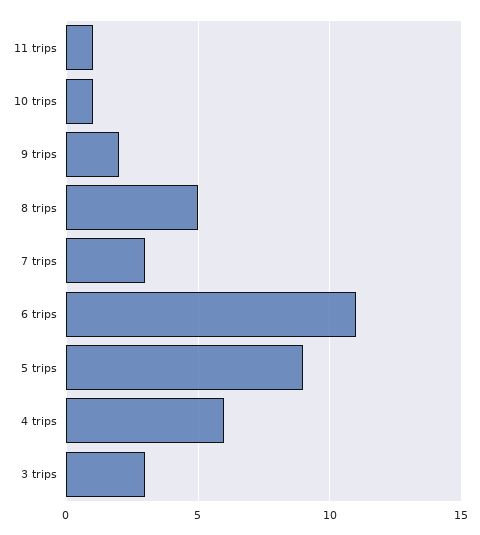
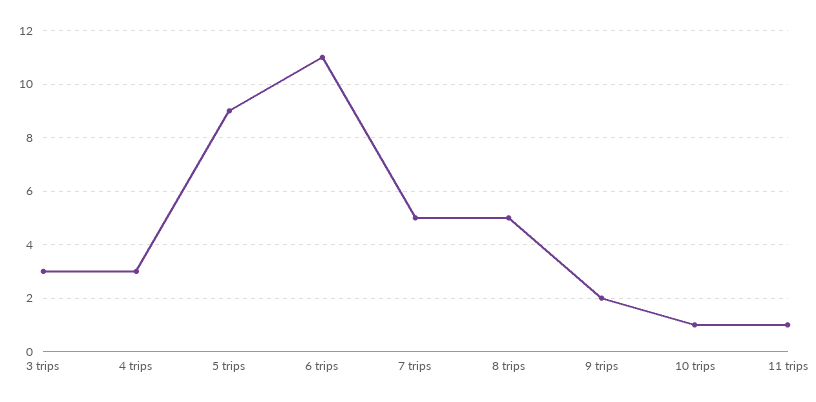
7 trips: 3 -> 5
4 trips: 6 -> 3

